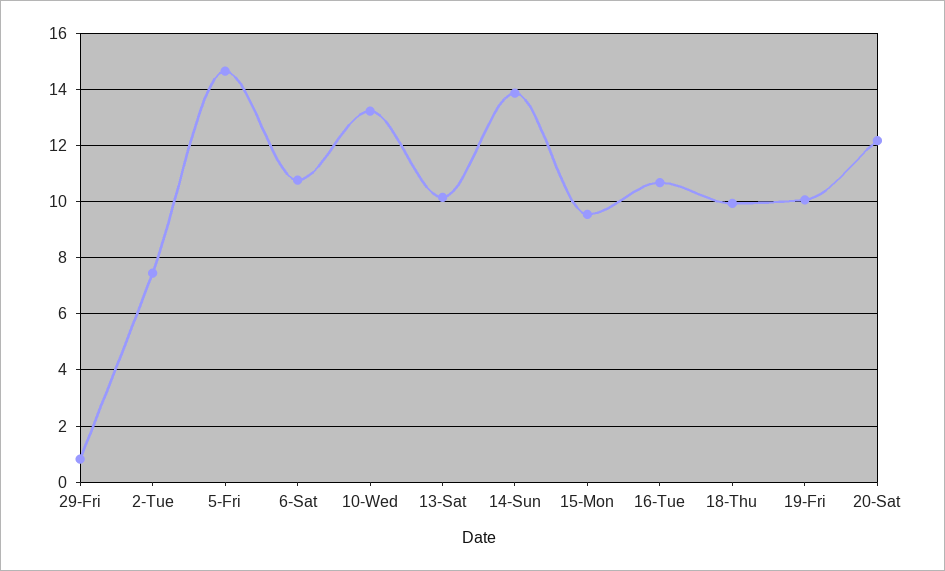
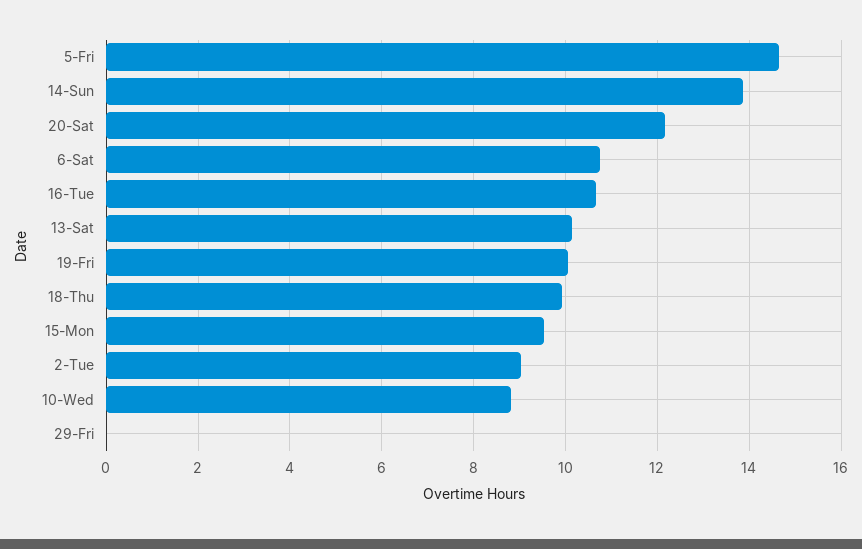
29-Fri: 0.75 -> 0
2-Tue: 7.5 -> 9
10-Wed: 13.25 -> 8.8

